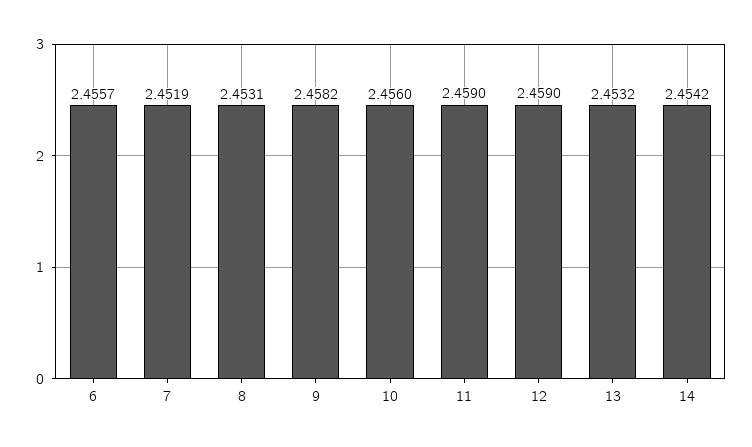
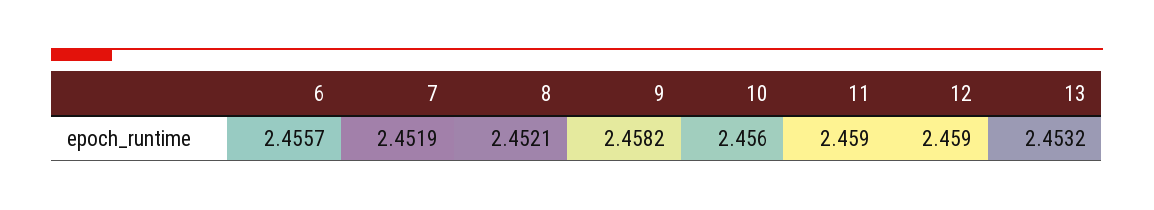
8: 2.4531 -> 2.4521
14: 2.4542 -> none

